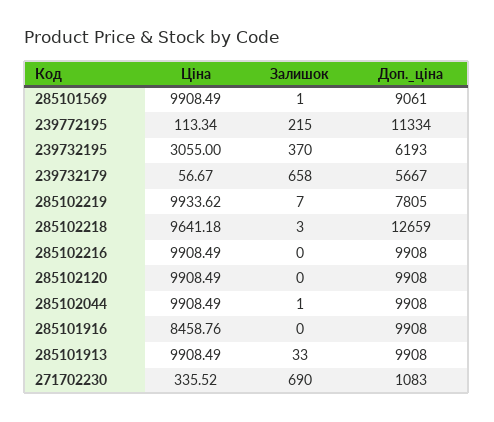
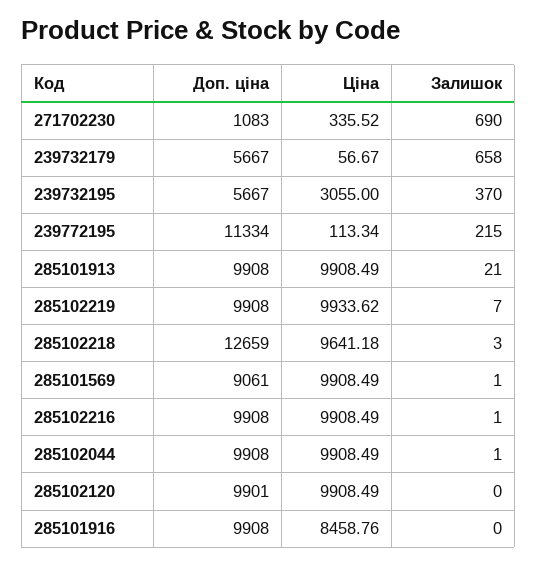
Доп._ціна, 239732195: 6193 -> 5667
Доп._ціна, 285102219: 7805 -> 9908
Залишок, 285102216: 0 -> 1
Доп._ціна, 285102120: 9908 -> 9901
Залишок, 285101913: 33 -> 21

